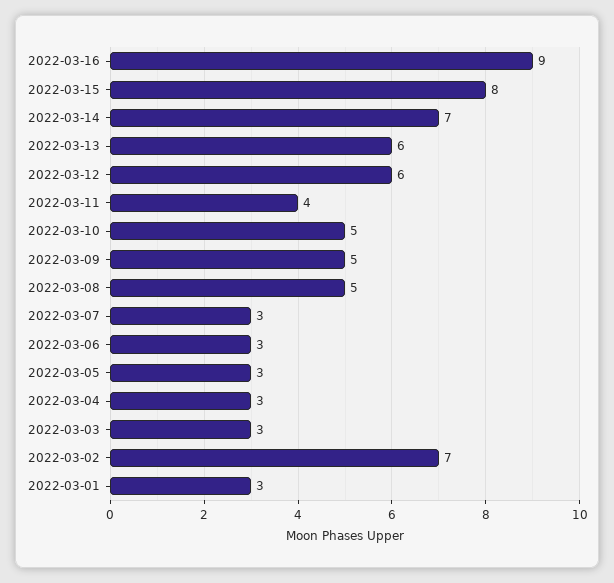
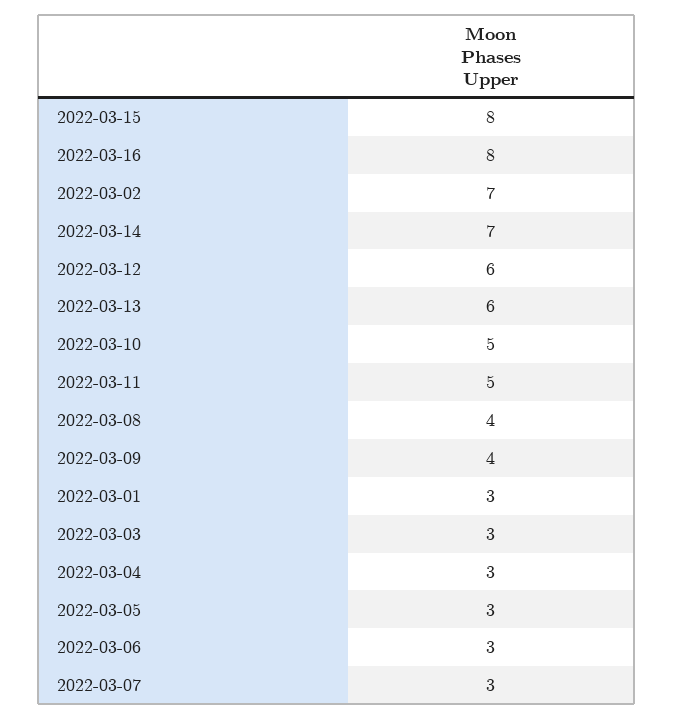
2022-03-16: 9 -> 8
2022-03-11: 4 -> 5
2022-03-09: 5 -> 4
2022-03-08: 5 -> 4

